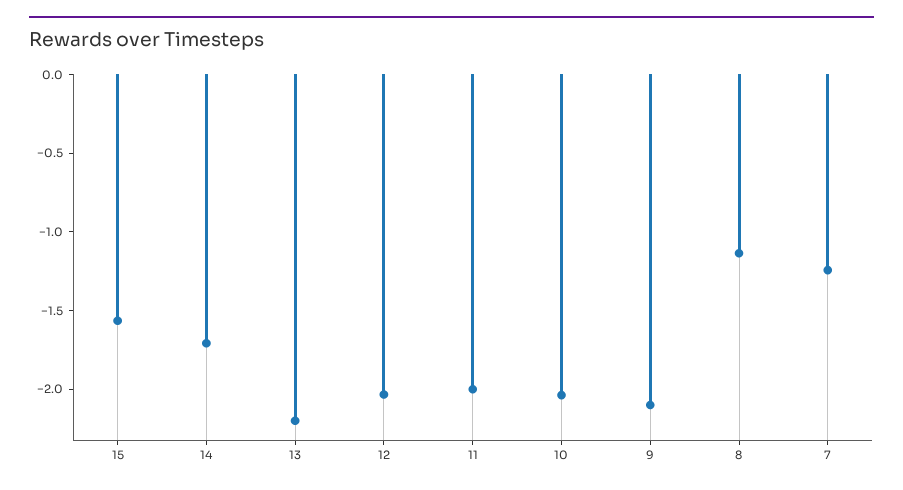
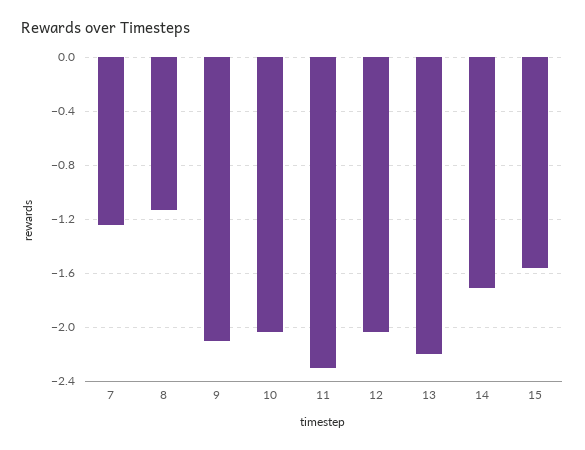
11: -2 -> -2.3

